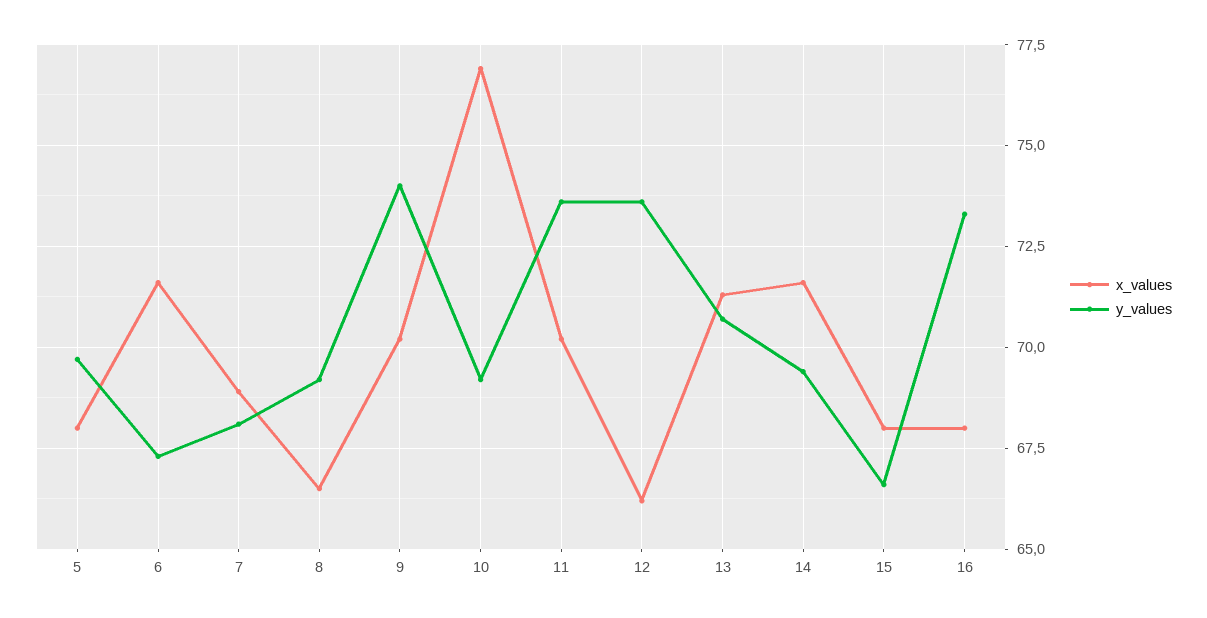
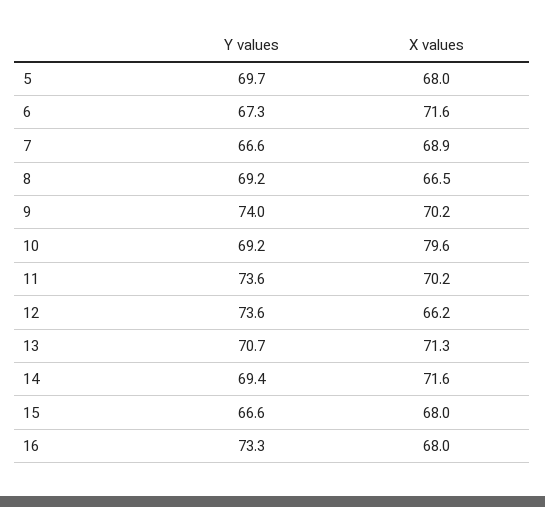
y_values, 7: 68 -> 66.6
x_values, 10: 77 -> 79.6

